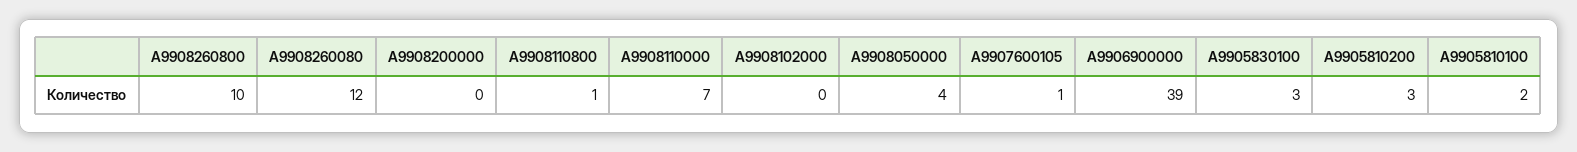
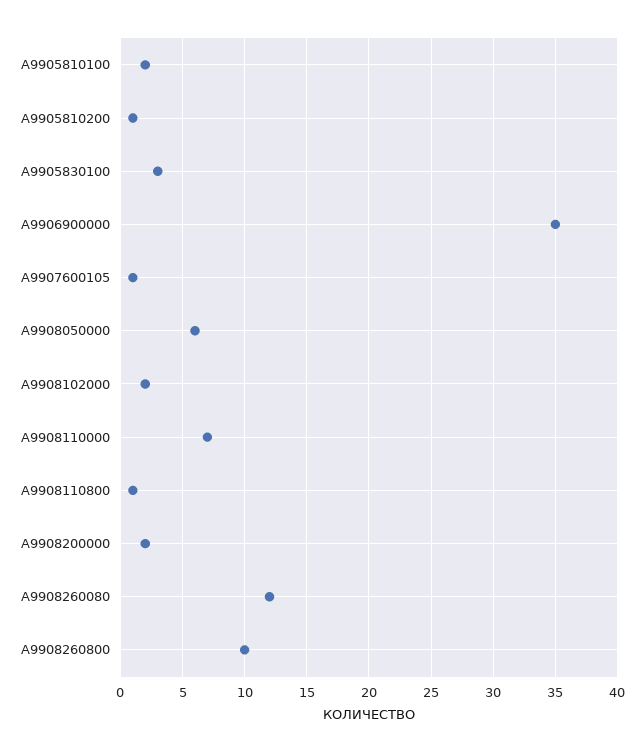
A9908200000: 0 -> 2
A9908102000: 0 -> 2
A9908050000: 4 -> 6
A9906900000: 39 -> 35
A9905810200: 3 -> 1

